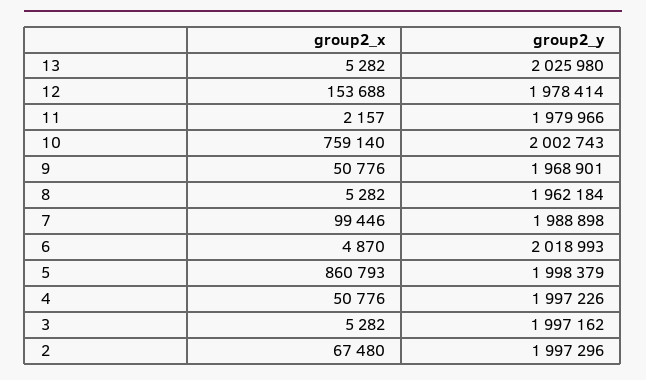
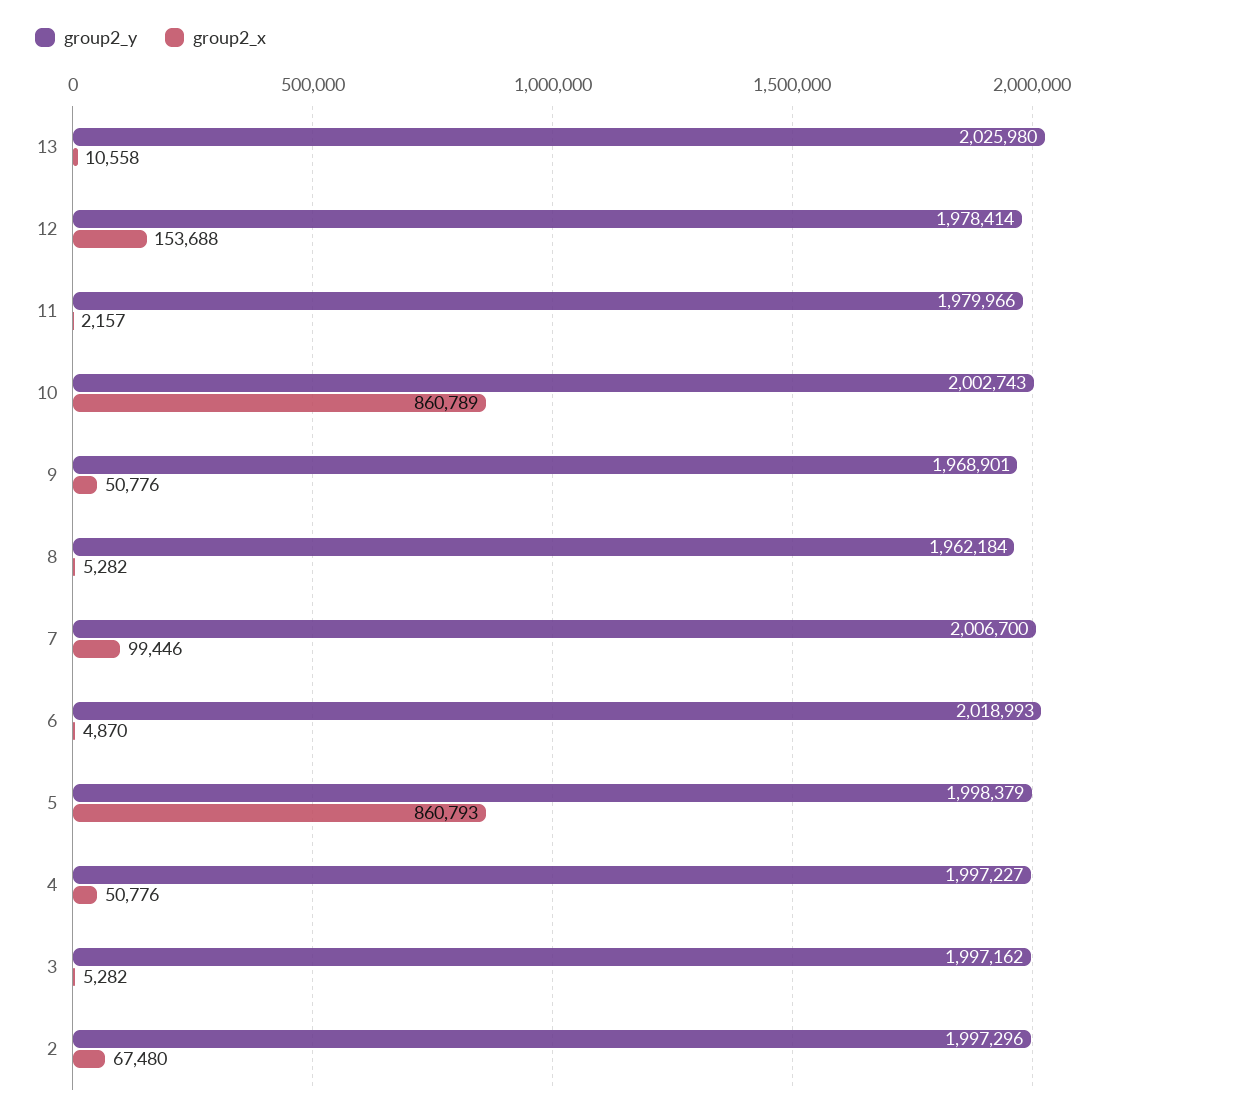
group2_x, 13: 5282 -> 10558
group2_x, 10: 759140 -> 860789
group2_y, 7: 1988898 -> 2006700
group2_y, 4: 1997226 -> 1997227

